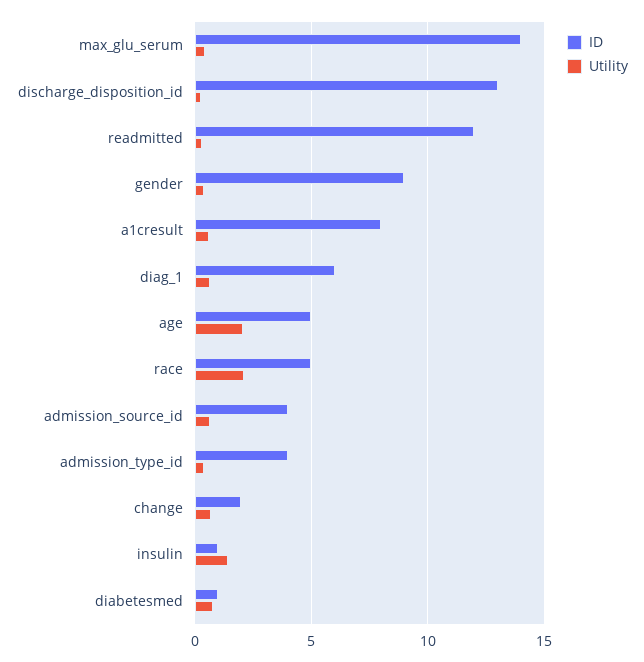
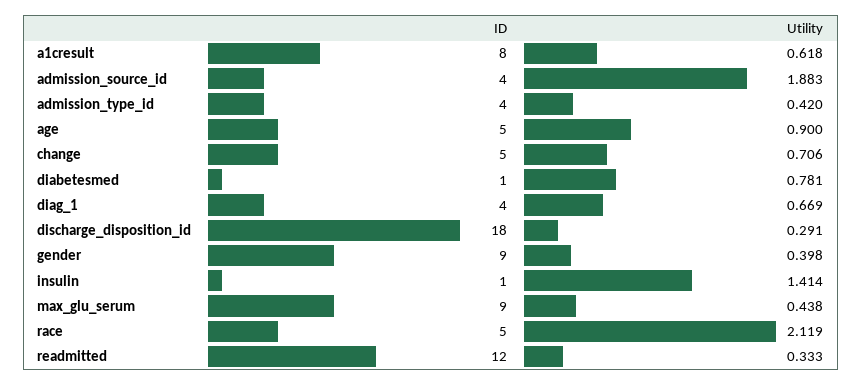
ID, max_glu_serum: 14 -> 9
ID, discharge_disposition_id: 13 -> 18
ID, diag_1: 6 -> 4
Utility, age: 2 -> 0.9
Utility, admission_source_id: 0.5 -> 1.883
ID, change: 2 -> 5

